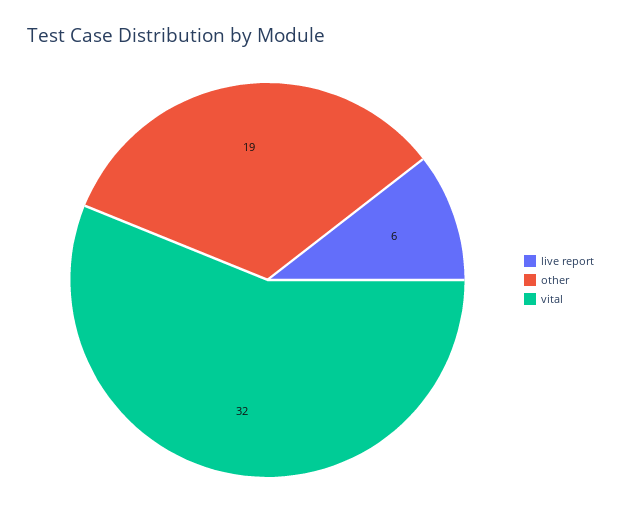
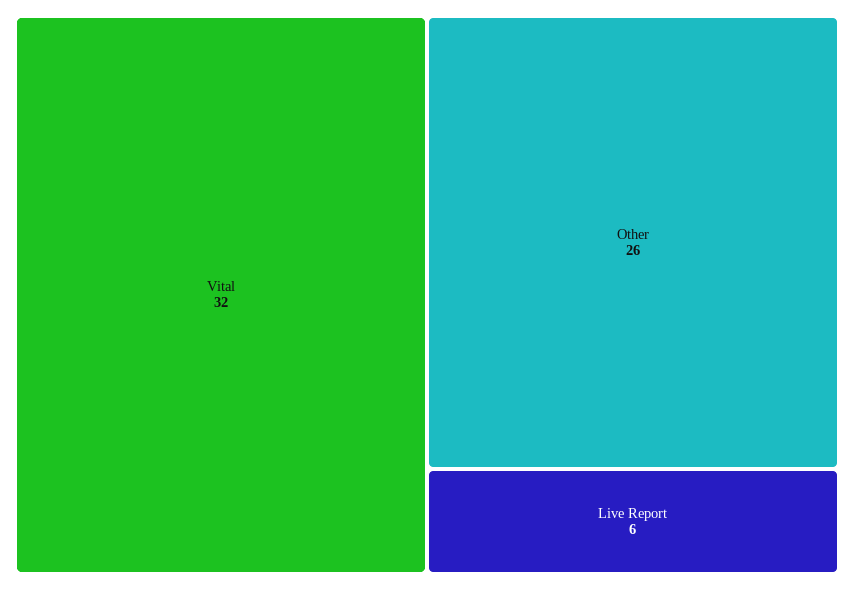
other: 19 -> 26

